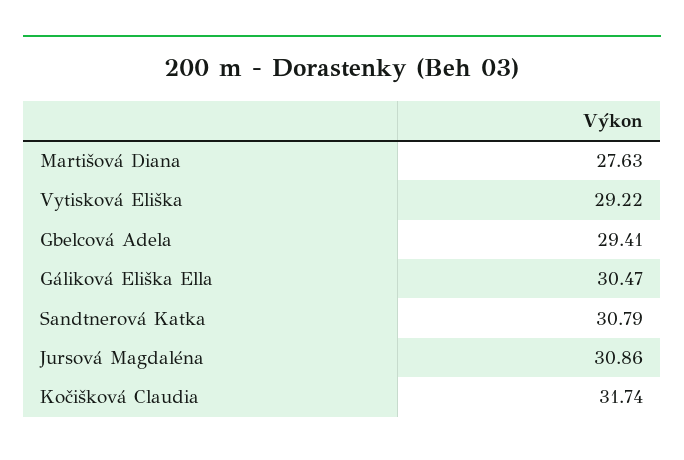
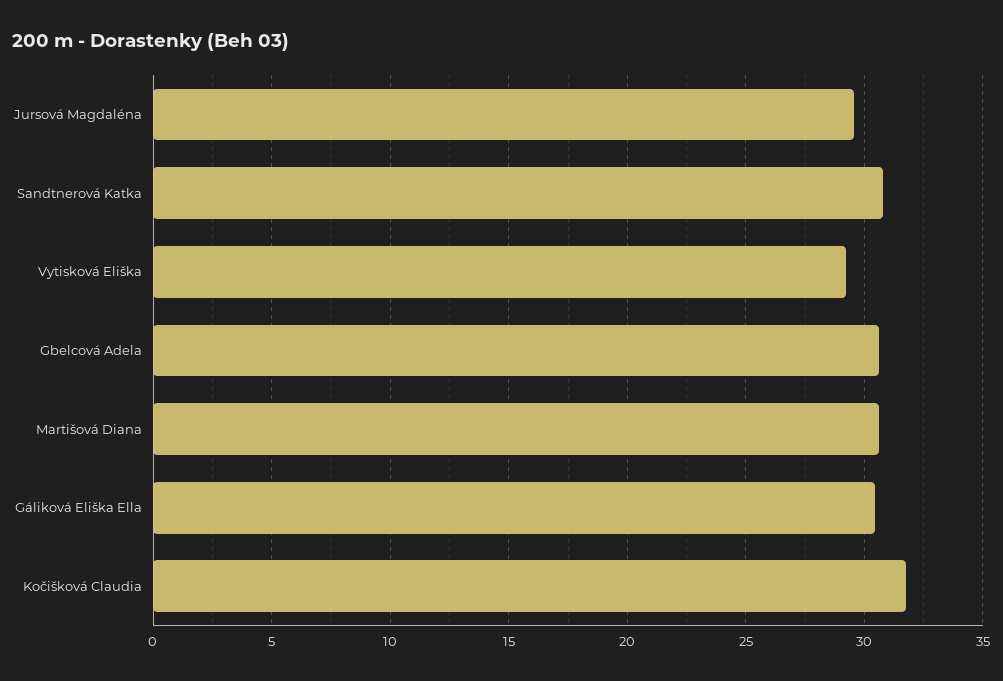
Martišová Diana: 27.63 -> 30.5
Gbelcová Adela: 29.41 -> 30.5
Jursová Magdaléna: 30.86 -> 29.5

